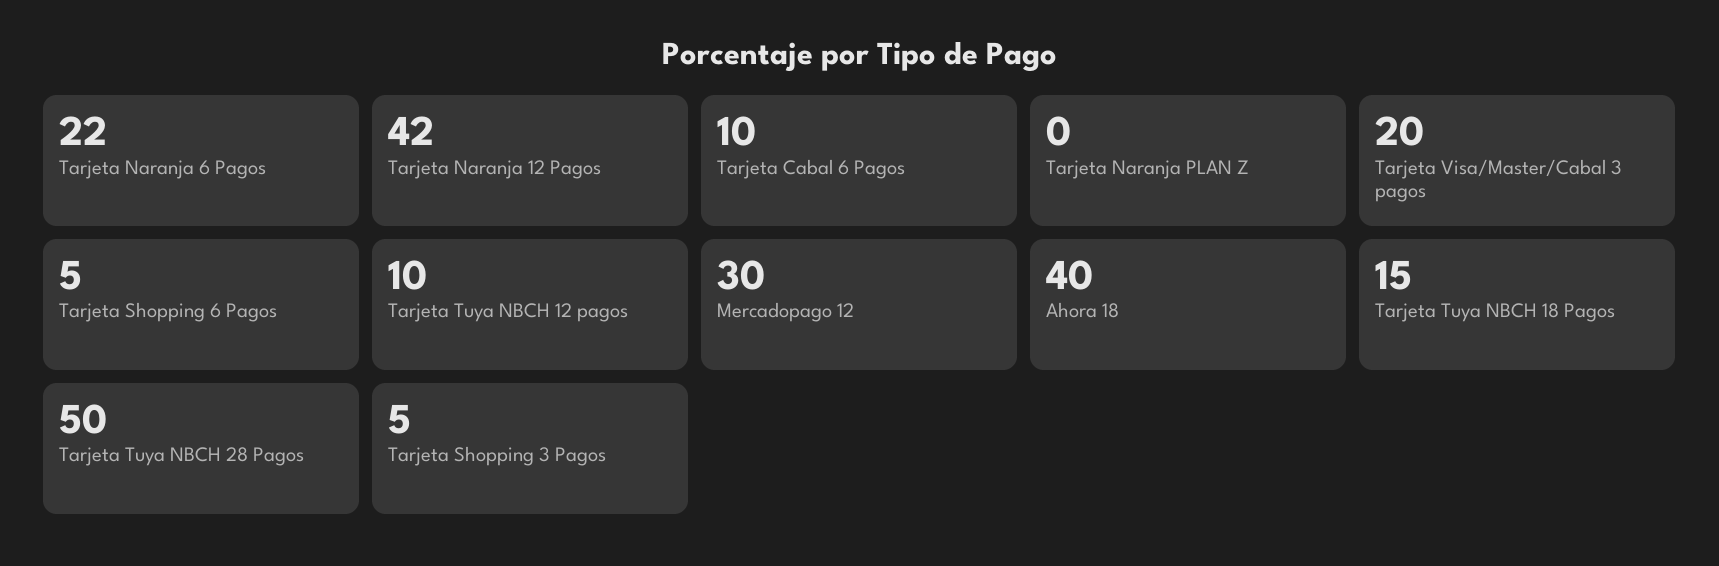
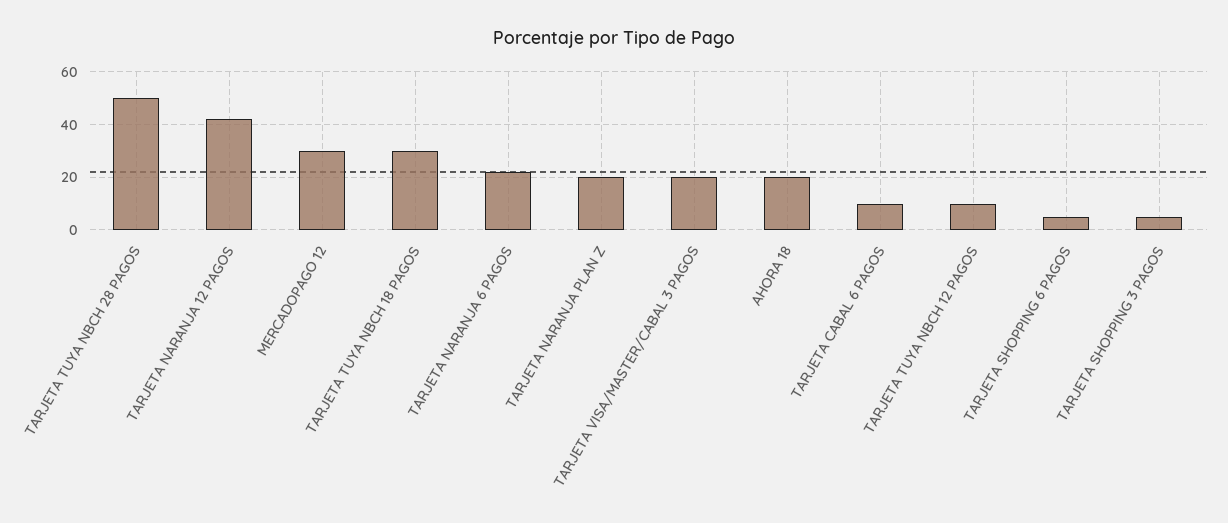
Tarjeta Naranja PLAN Z: 0 -> 20
Ahora 18: 40 -> 20
Tarjeta Tuya NBCH 18 Pagos: 15 -> 30

